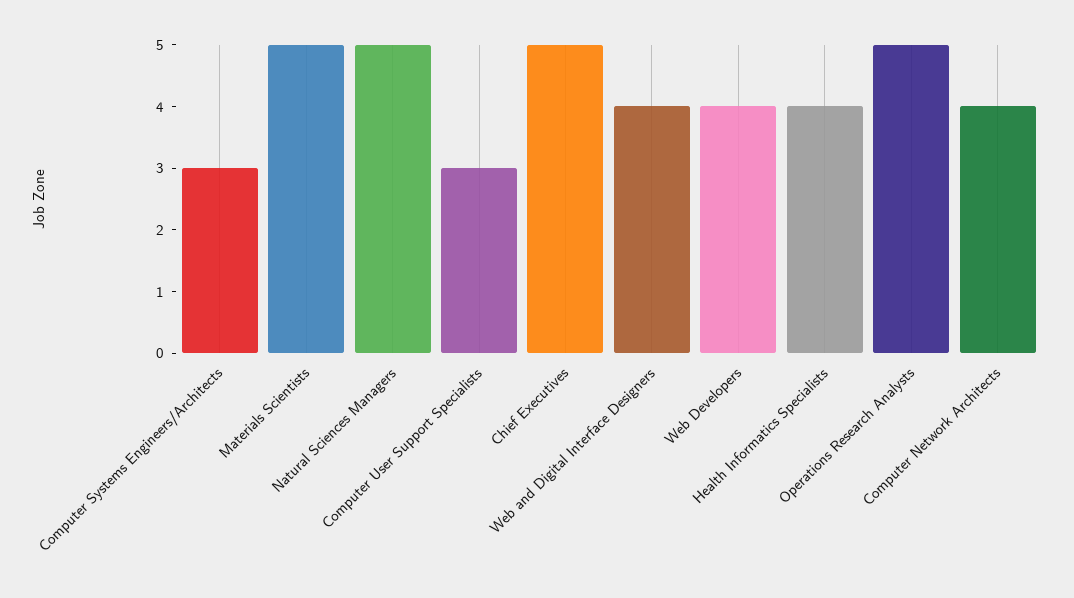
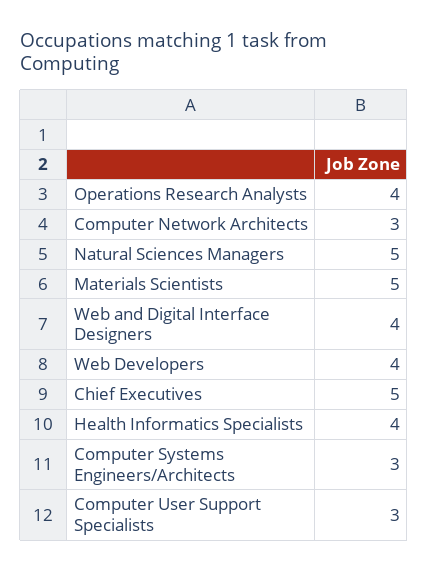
Operations Research Analysts: 5 -> 4
Computer Network Architects: 4 -> 3

